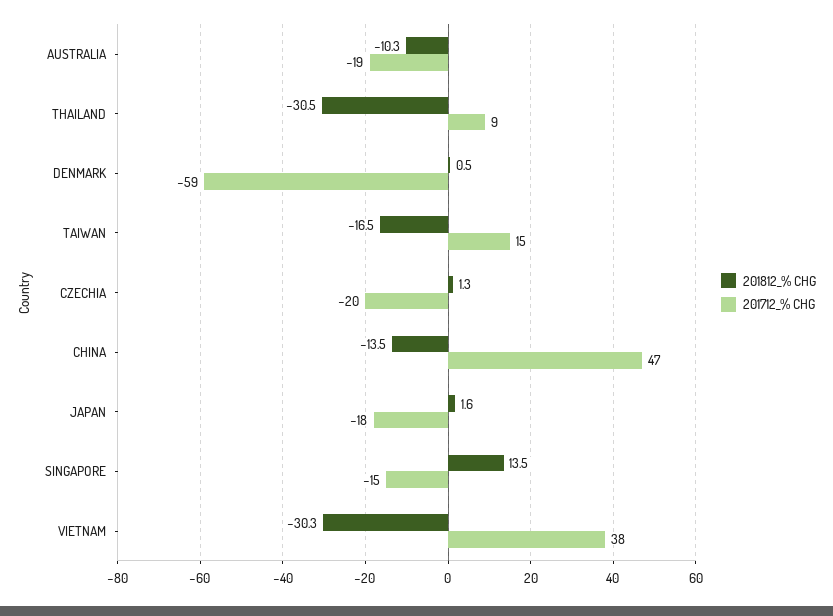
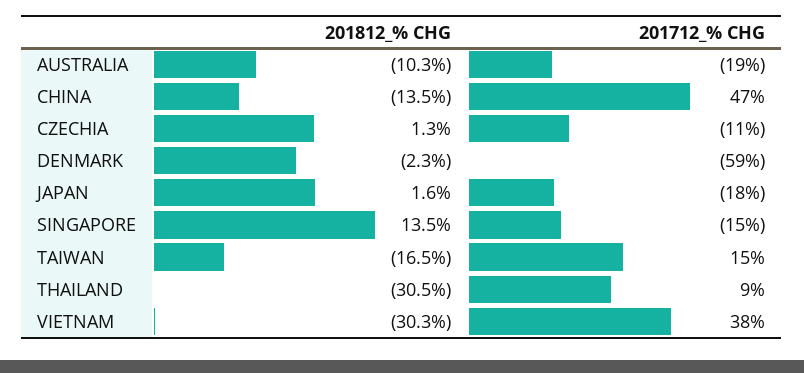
201812_% CHG, DENMARK: 0.5 -> -2.3
201712_% CHG, CZECHIA: -20 -> -11

